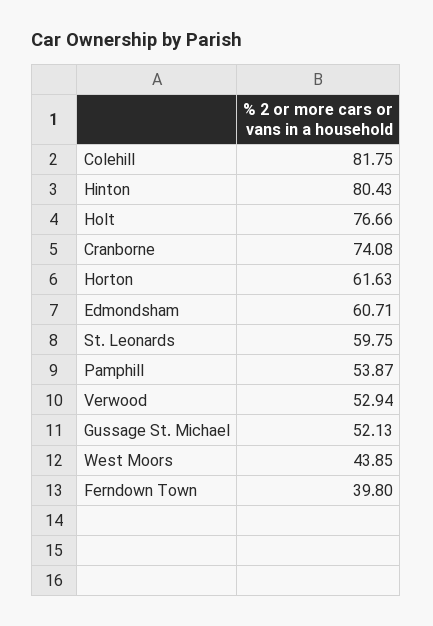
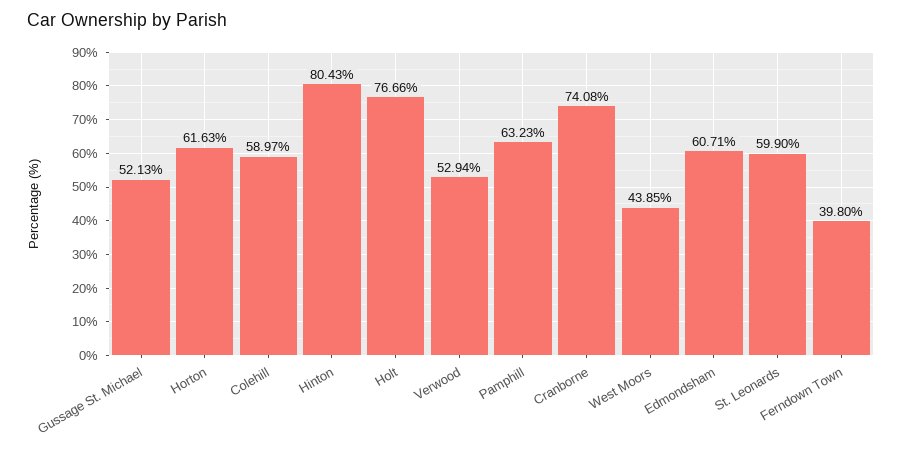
Colehill: 81.75 -> 58.97
St. Leonards: 59.75 -> 59.9
Pamphill: 53.87 -> 63.23

